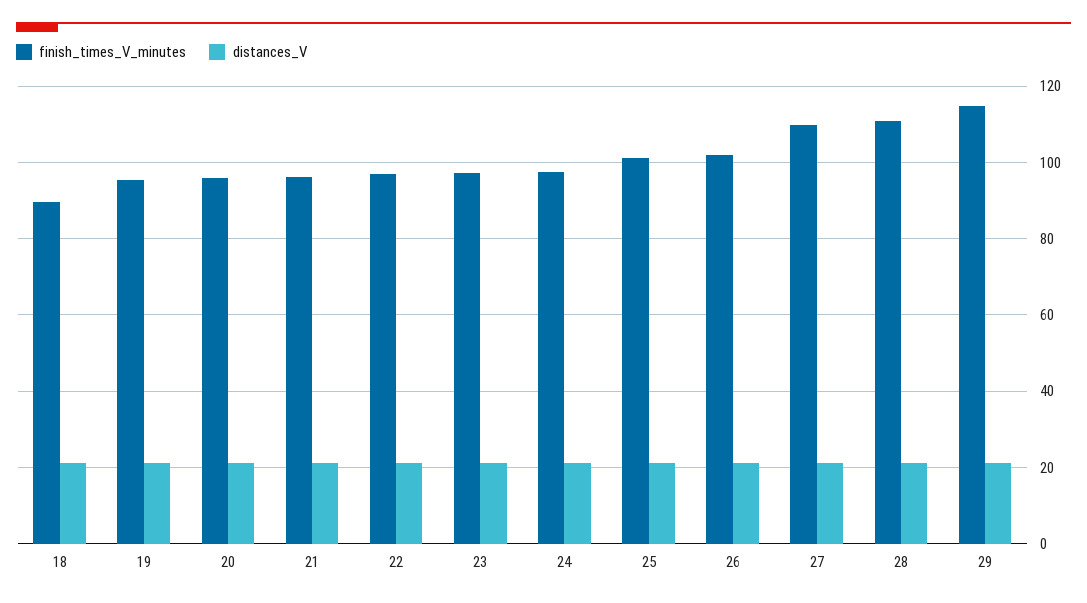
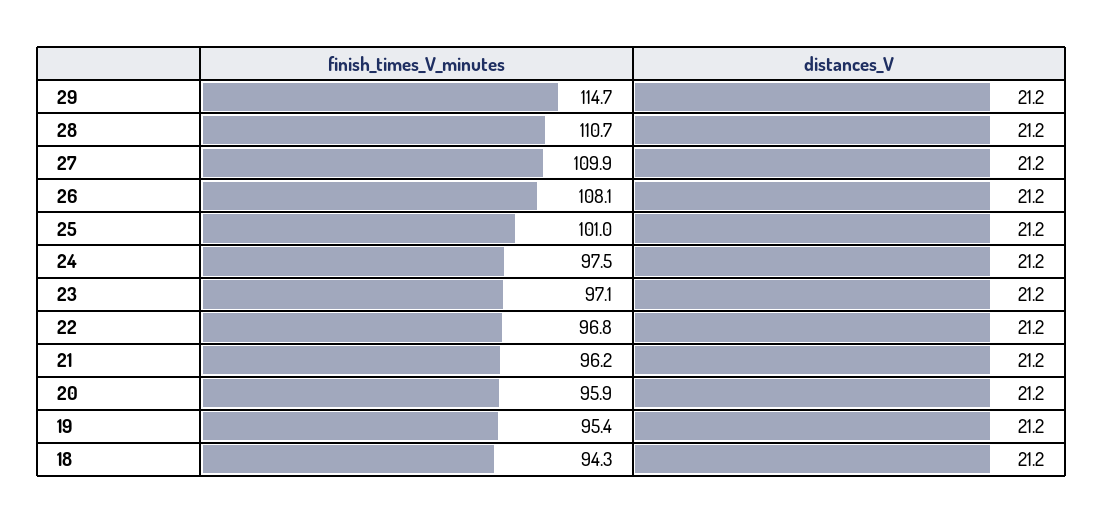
finish_times_V_minutes, 18: 90 -> 94.3
finish_times_V_minutes, 26: 102 -> 108.1

